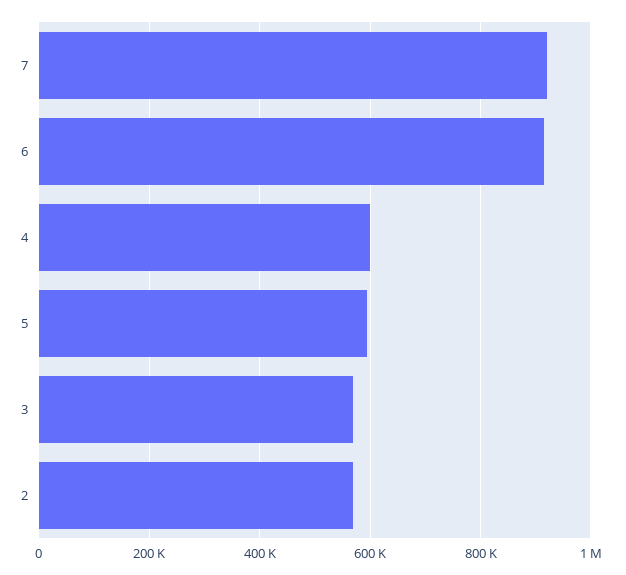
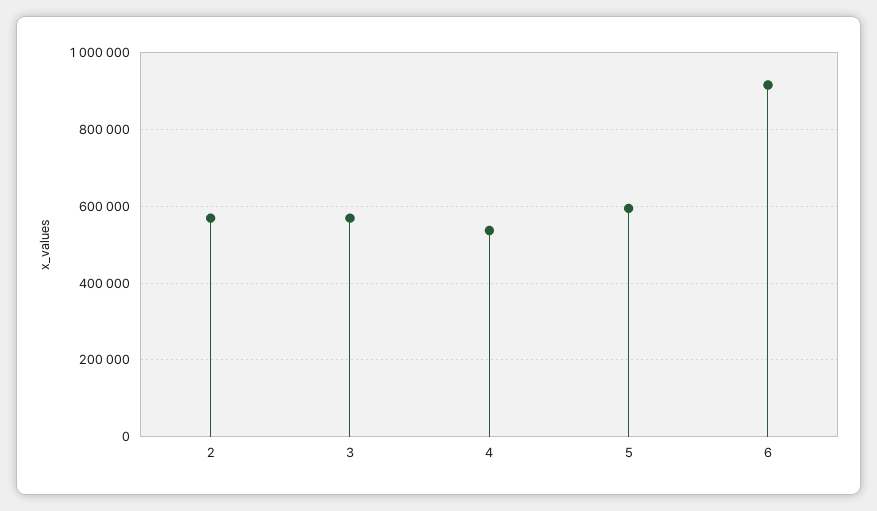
7: 920000 -> none
4: 600000 -> 540000

